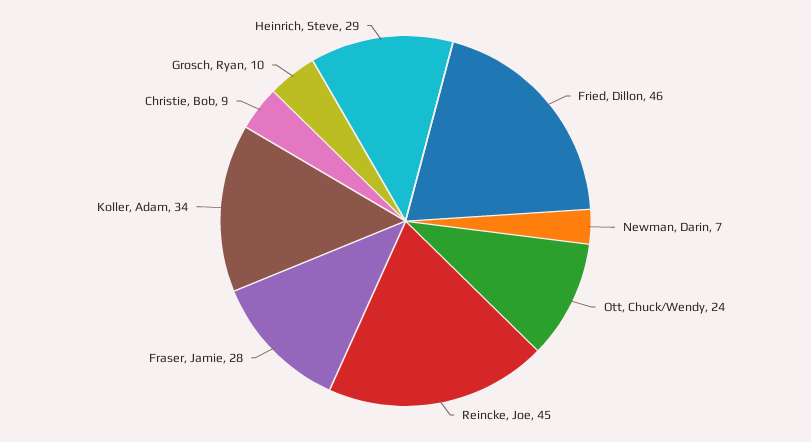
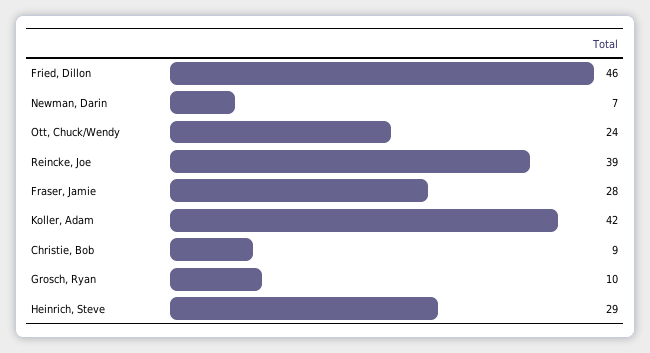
Reincke, Joe: 45 -> 39
Koller, Adam: 34 -> 42

